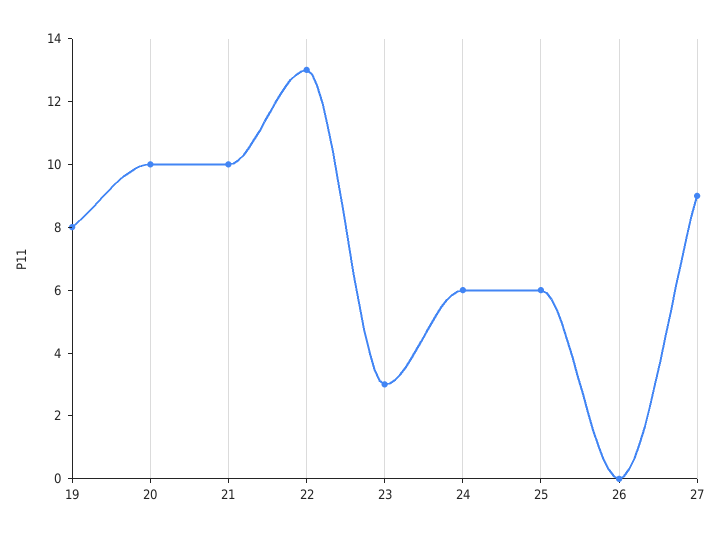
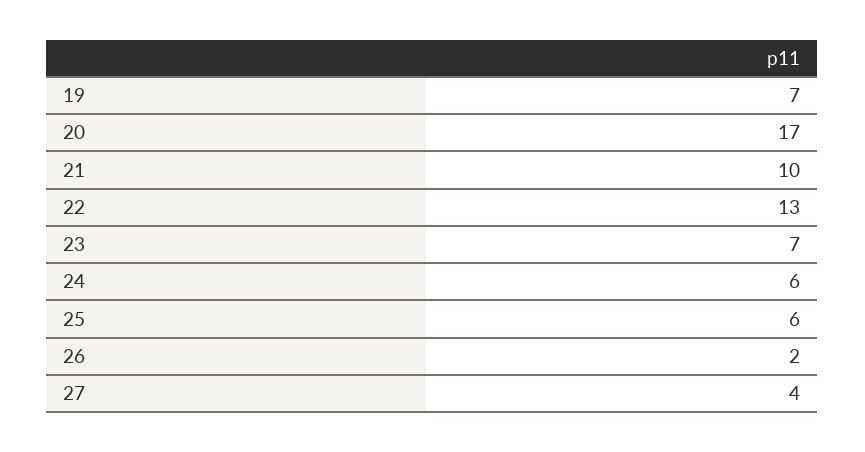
19: 8 -> 7
20: 10 -> 17
23: 3 -> 7
26: 0 -> 2
27: 9 -> 4

